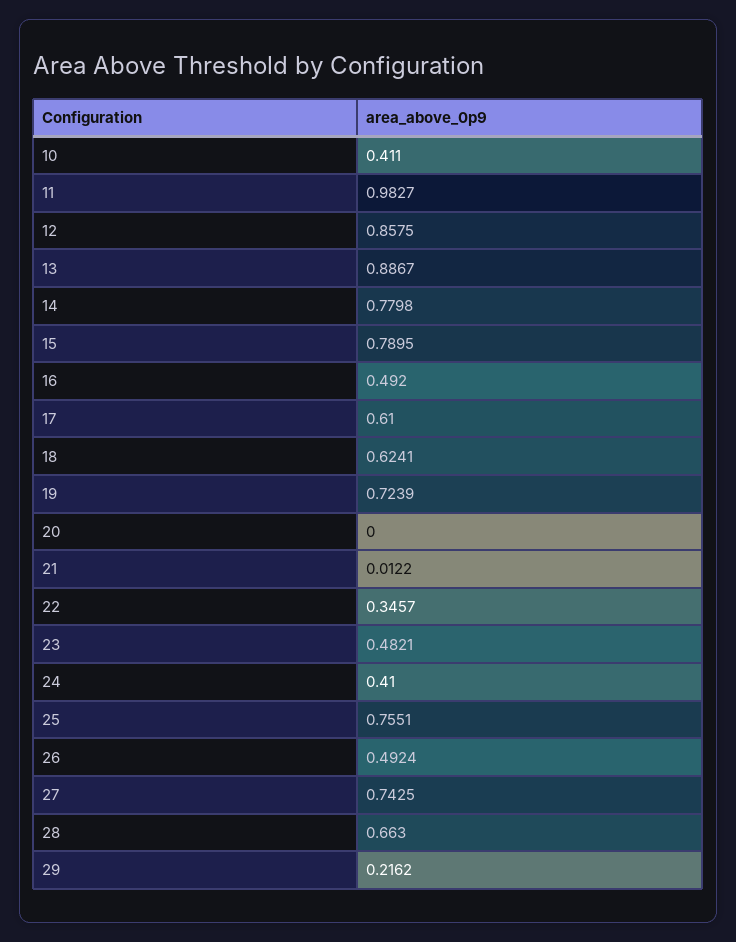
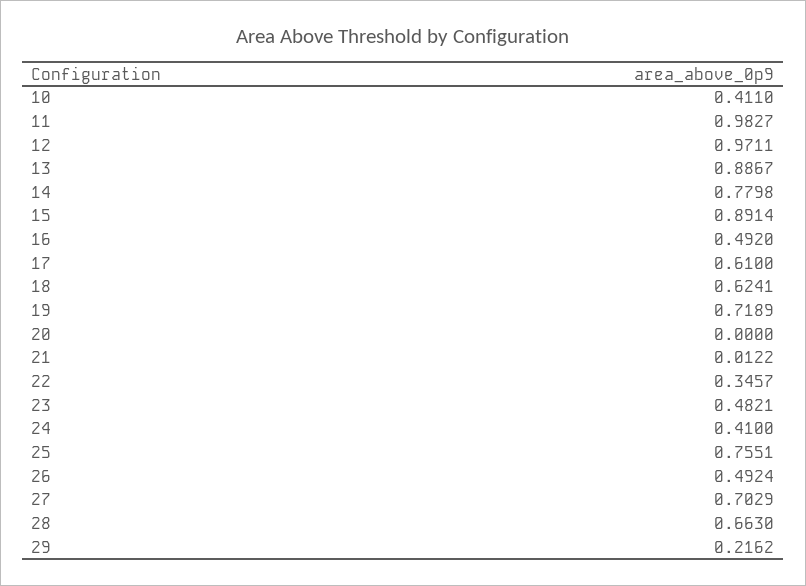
12: 0.8575 -> 0.9711
15: 0.7895 -> 0.8914
19: 0.7239 -> 0.7189
27: 0.7425 -> 0.7029

